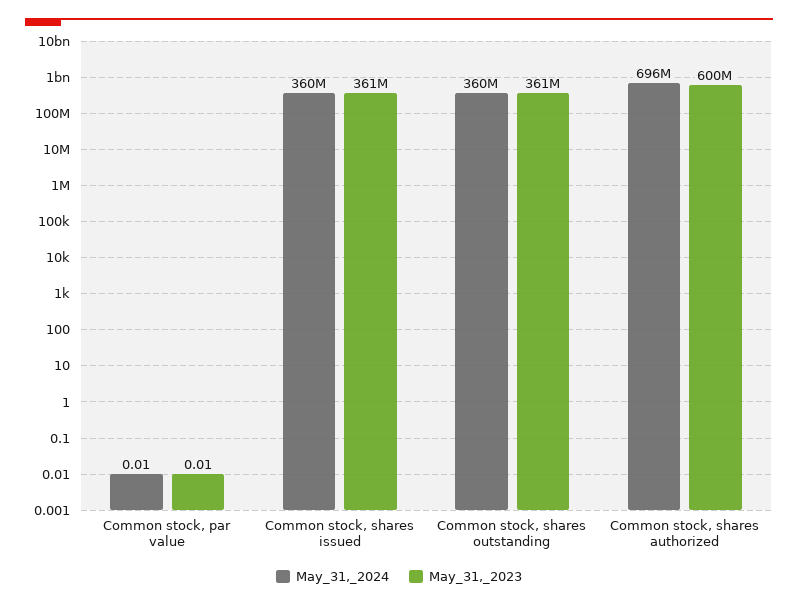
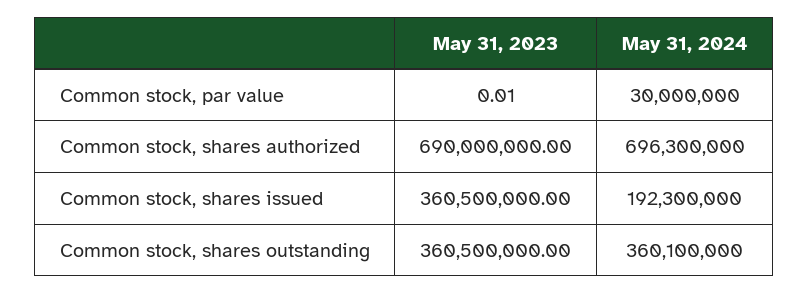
May_31,_2024, Common stock, par value: 0.01 -> 30000000
May_31,_2024, Common stock, shares issued: 360000000 -> 192300000
May_31,_2023, Common stock, shares authorized: 600000000 -> 690000000

